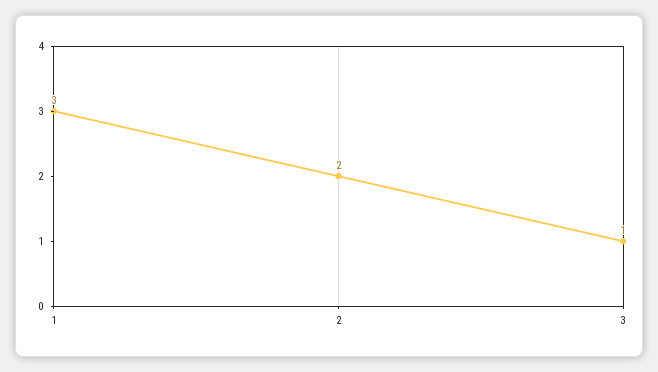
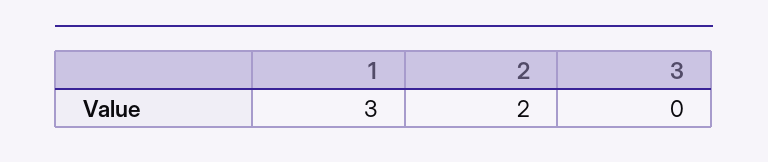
3: 1 -> 0

